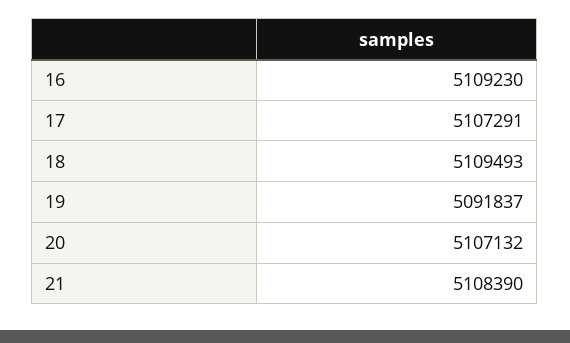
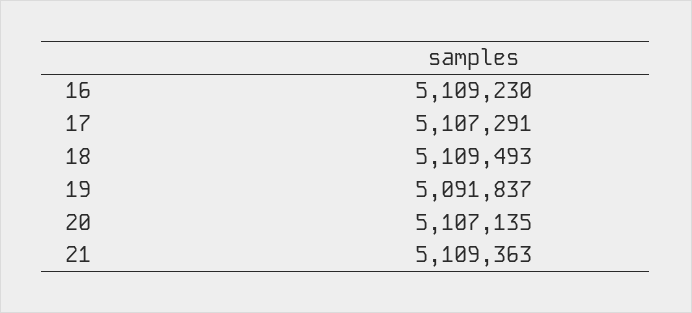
20: 5107132 -> 5107135
21: 5108390 -> 5109363

